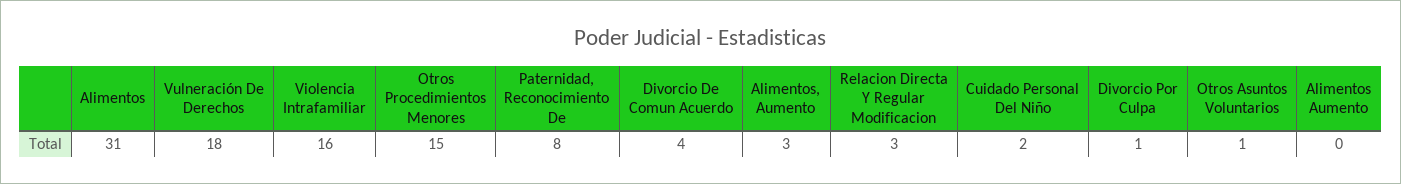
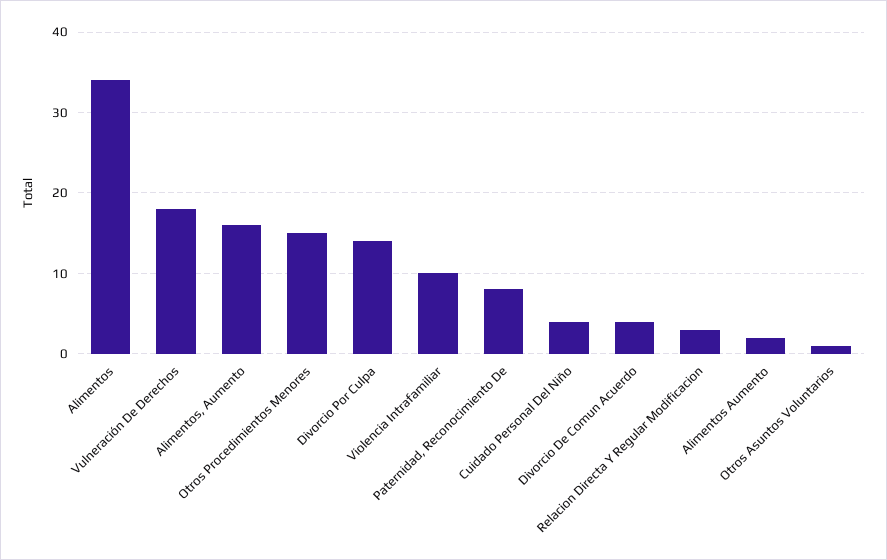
Alimentos: 31 -> 34
Violencia Intrafamiliar: 16 -> 10
Alimentos, Aumento: 3 -> 16
Cuidado Personal Del Niño: 2 -> 4
Divorcio Por Culpa: 1 -> 14
Alimentos Aumento: 0 -> 2

